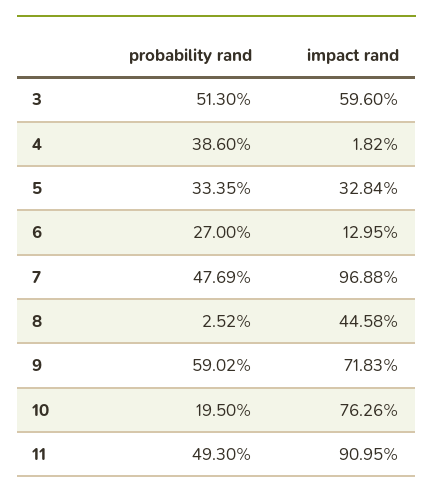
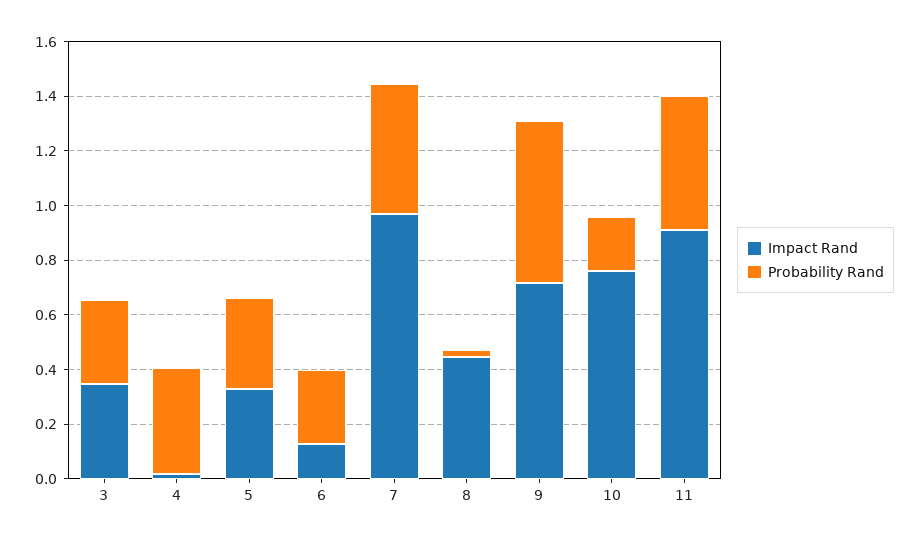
probability rand, 3: 0.513 -> 0.3
impact rand, 3: 0.596 -> 0.35

